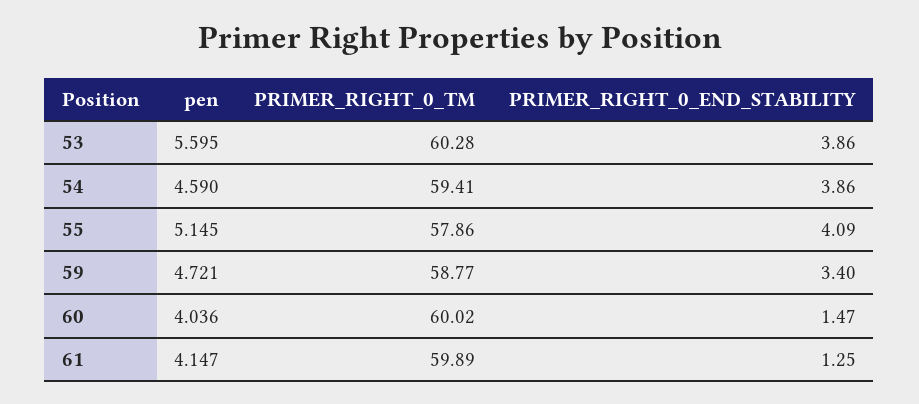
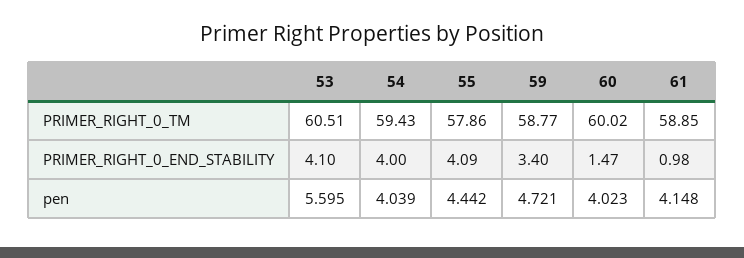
PRIMER_RIGHT_0_TM, 53: 60.28 -> 60.51
PRIMER_RIGHT_0_END_STABILITY, 53: 3.86 -> 4.1
pen, 54: 4.59 -> 4.039
PRIMER_RIGHT_0_TM, 54: 59.41 -> 59.43
PRIMER_RIGHT_0_END_STABILITY, 54: 3.86 -> 4
pen, 55: 5.145 -> 4.442
pen, 60: 4.036 -> 4.023
pen, 61: 4.147 -> 4.148
PRIMER_RIGHT_0_TM, 61: 59.89 -> 58.85
PRIMER_RIGHT_0_END_STABILITY, 61: 1.25 -> 0.98

